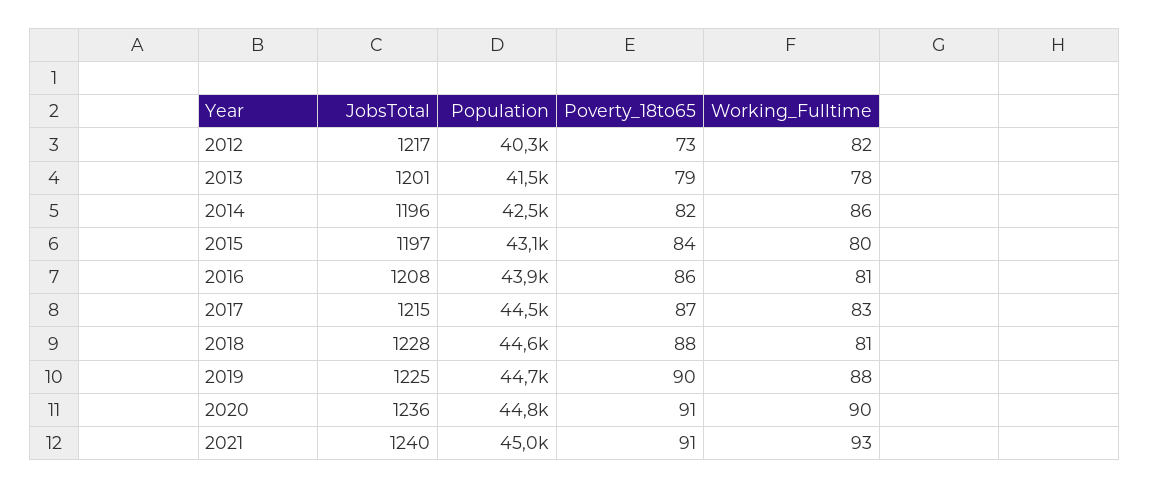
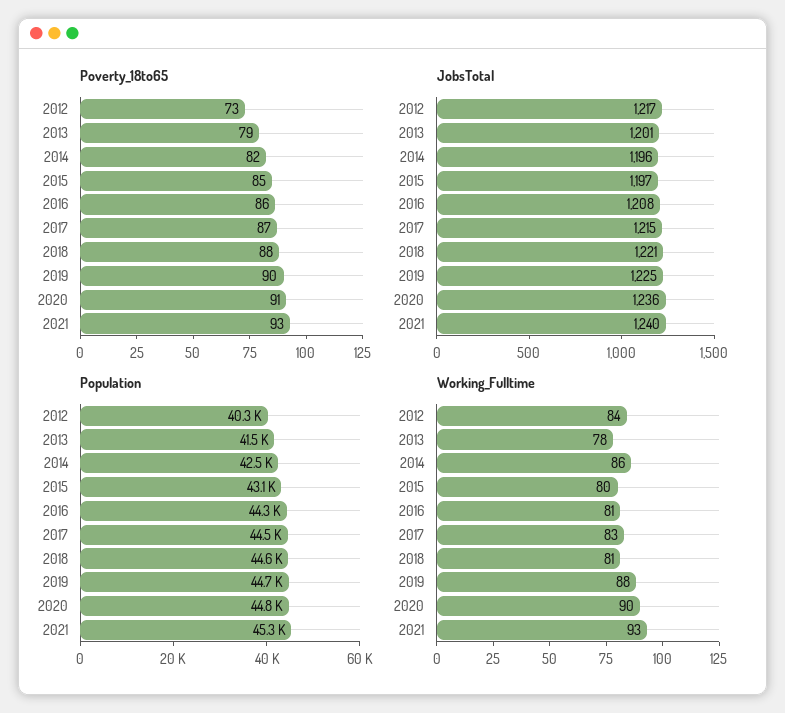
Working_Fulltime, 2012: 82 -> 84
Poverty_18to65, 2015: 84 -> 85
Population, 2016: 43900 -> 44300
JobsTotal, 2018: 1228 -> 1221
Population, 2021: 45000 -> 45300
Poverty_18to65, 2021: 91 -> 93

